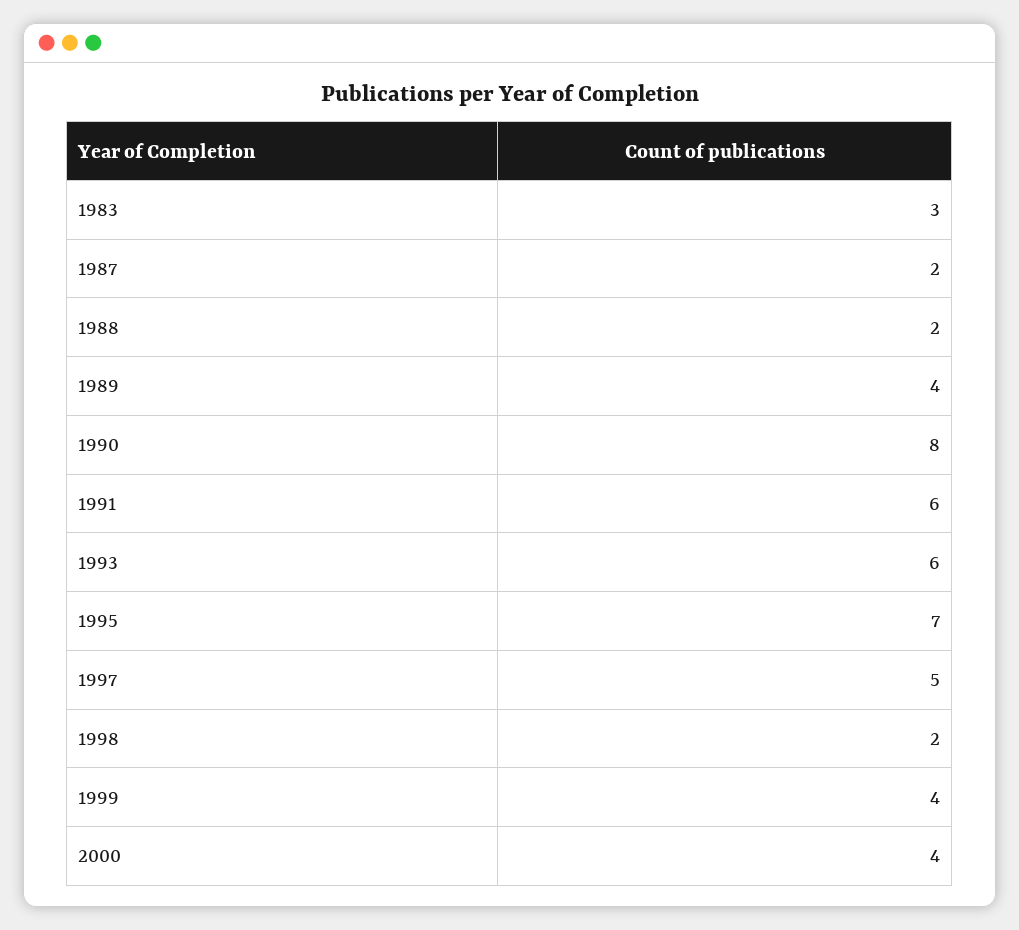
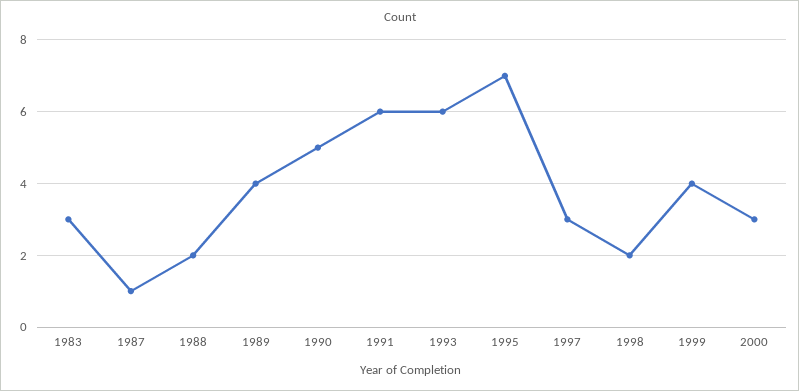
1987: 2 -> 1
1990: 8 -> 5
1997: 5 -> 3
2000: 4 -> 3

